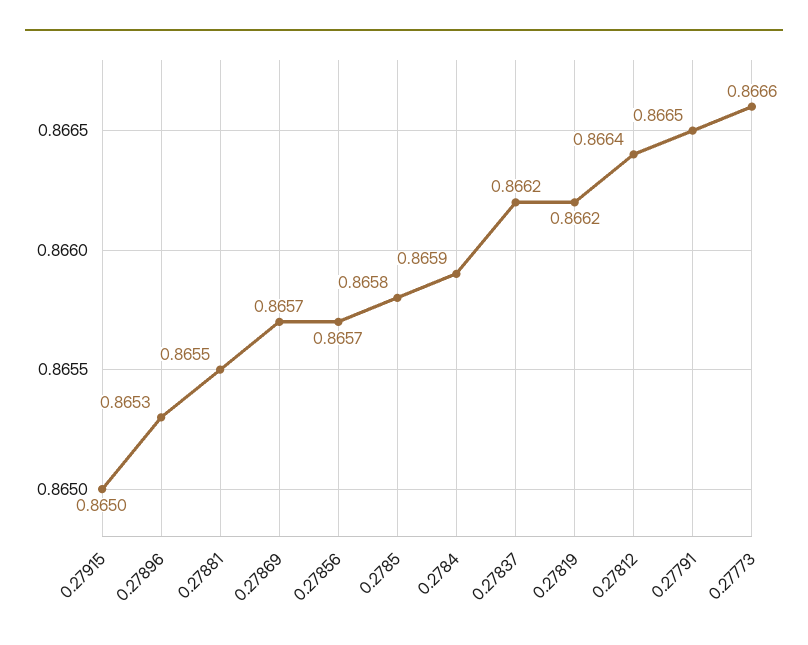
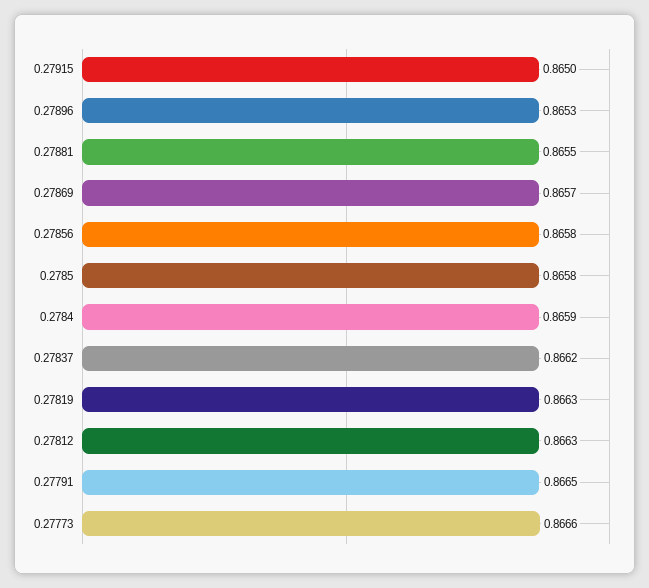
0.27856: 0.8657 -> 0.8658
0.27819: 0.8662 -> 0.8663
0.27812: 0.8664 -> 0.8663

